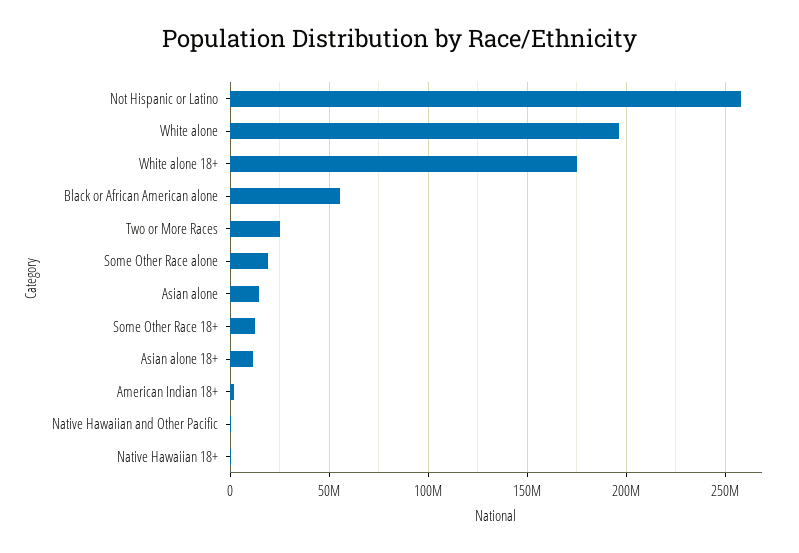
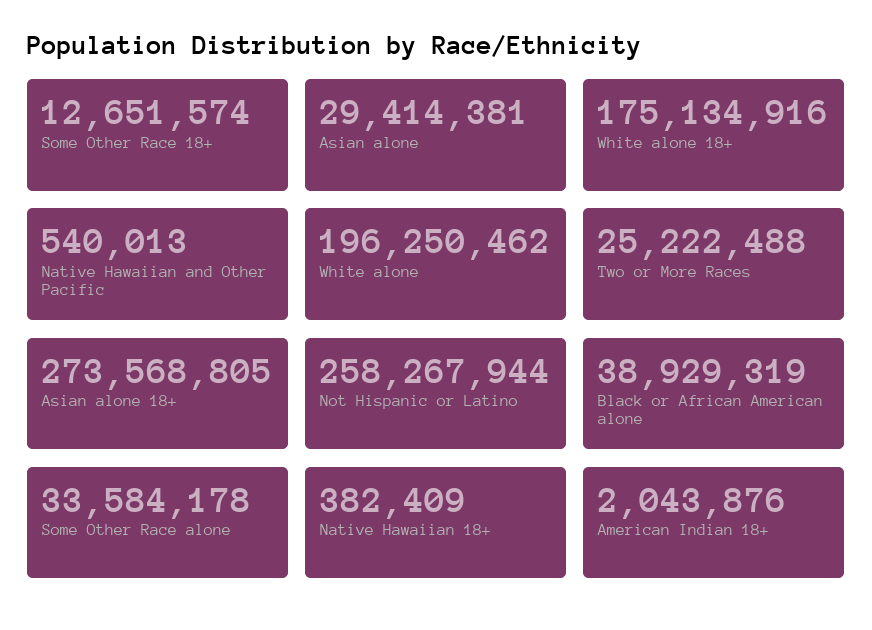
Black or African American alone: 55000000 -> 38929319
Some Other Race alone: 20000000 -> 33584178
Asian alone: 15000000 -> 29414381
Asian alone 18+: 10000000 -> 273568805

